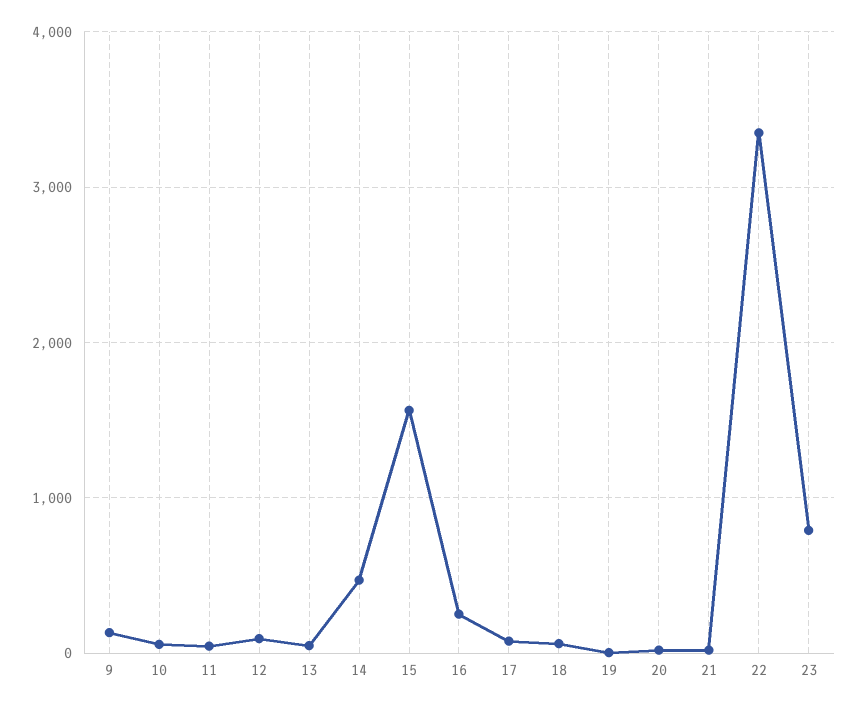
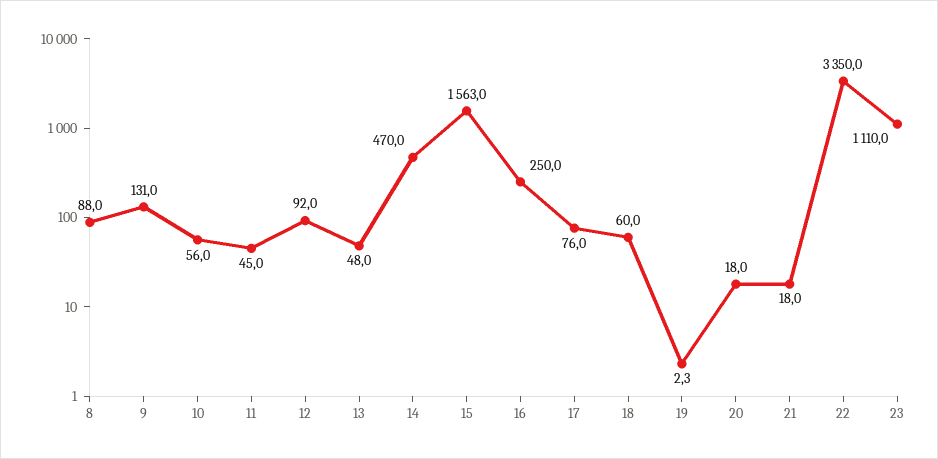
23: 800 -> 1110
8: none -> 88

